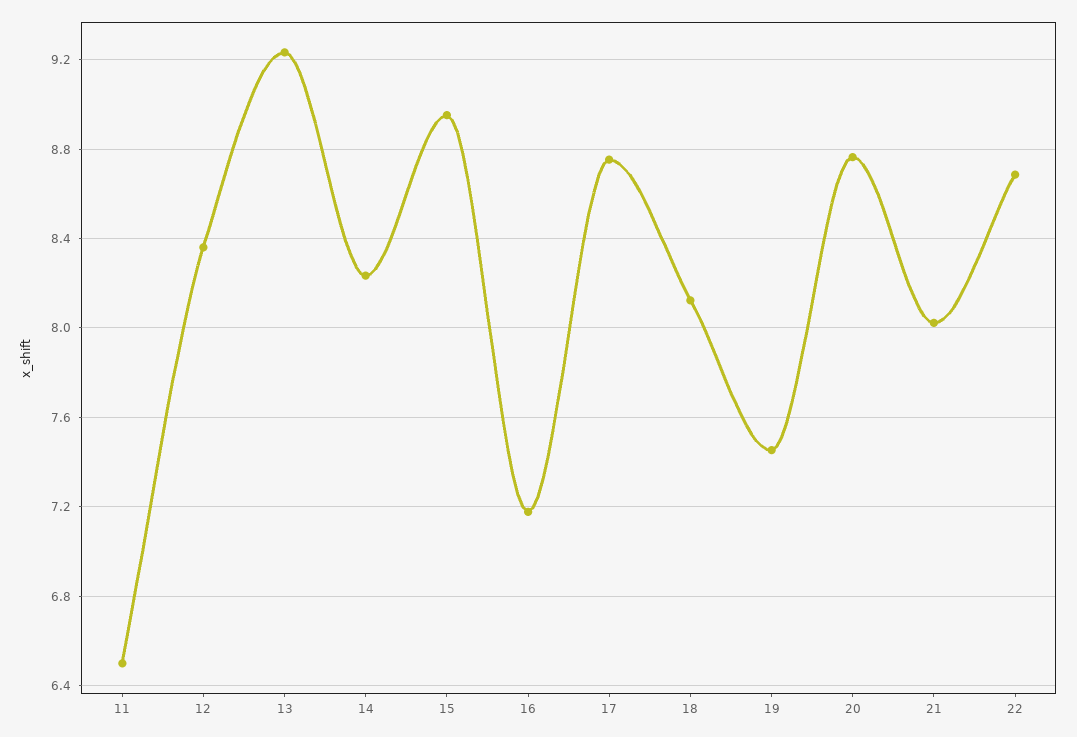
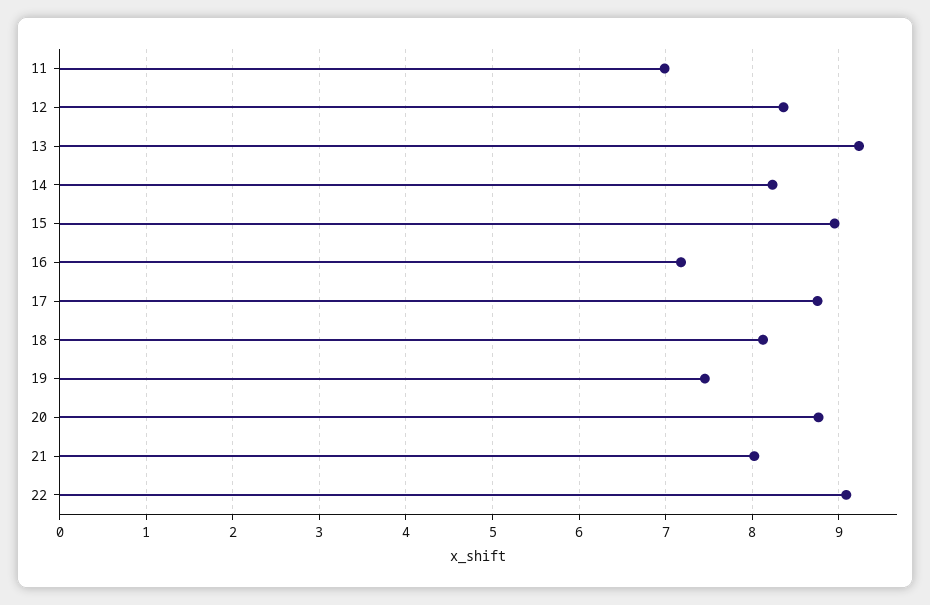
11: 6.5 -> 7
22: 8.7 -> 9.1

